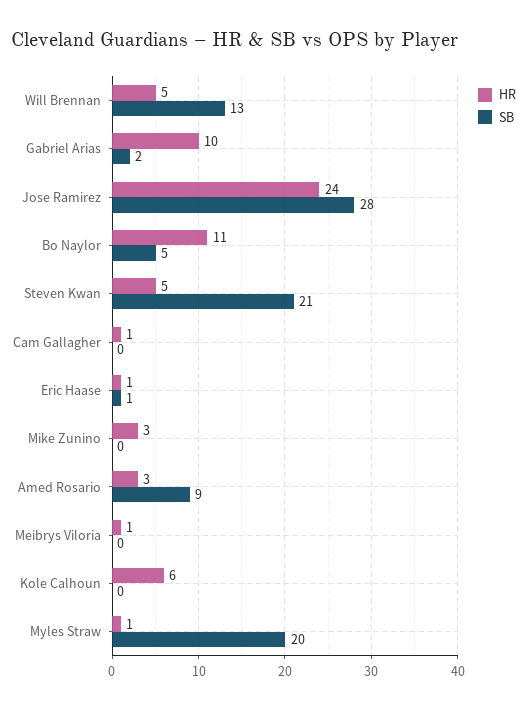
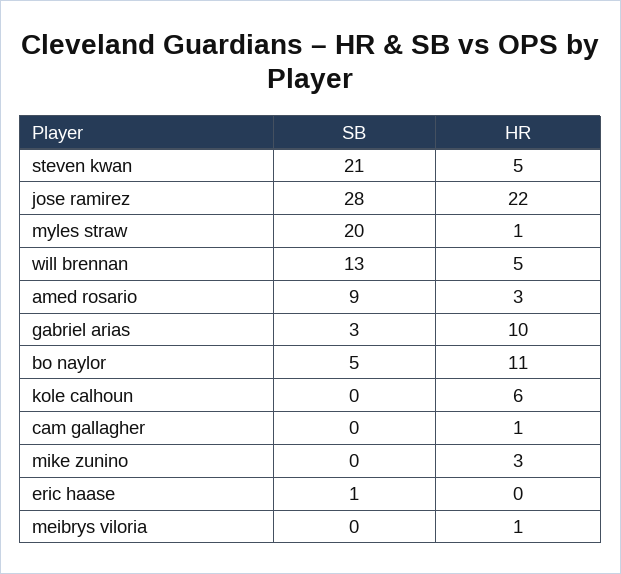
SB, Gabriel Arias: 2 -> 3
HR, Jose Ramirez: 24 -> 22
HR, Eric Haase: 1 -> 0

